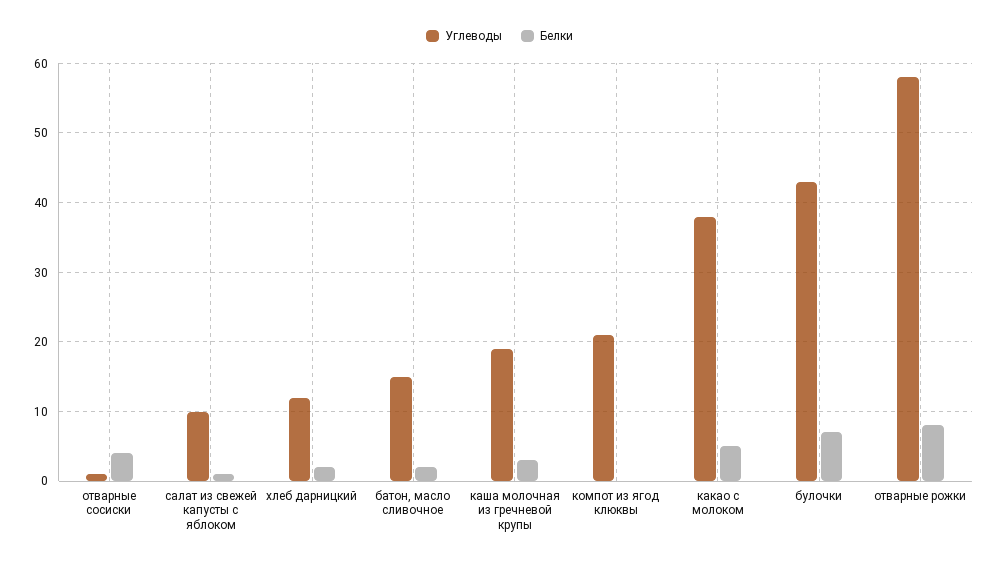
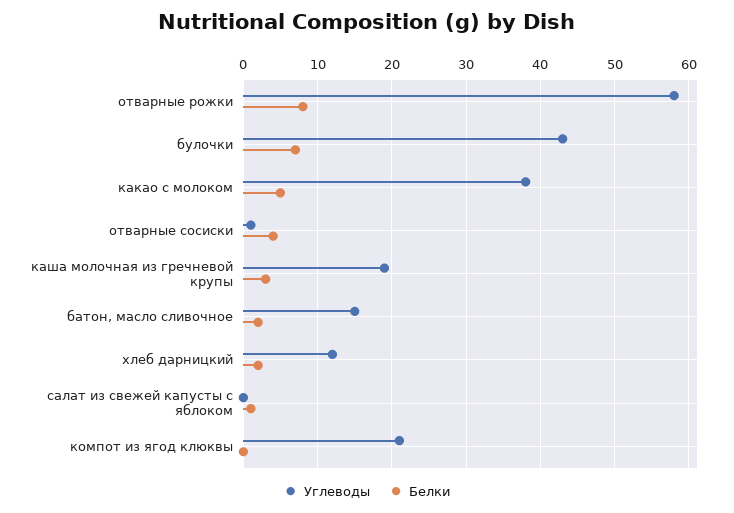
Углеводы, салат из свежей капусты с яблоком: 10 -> 0

